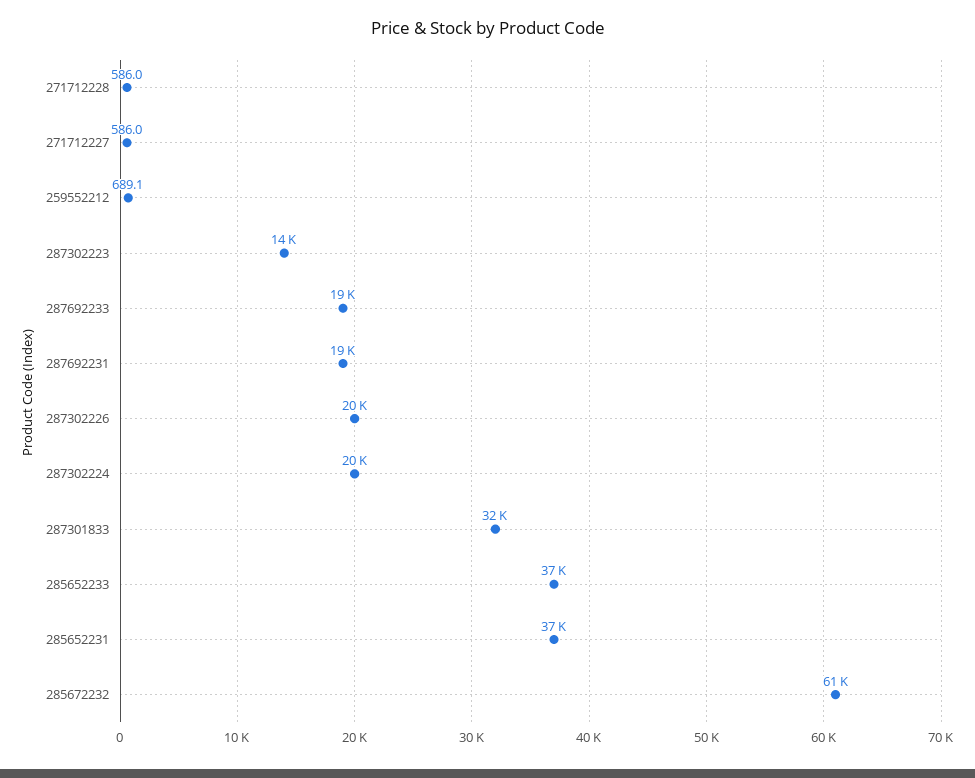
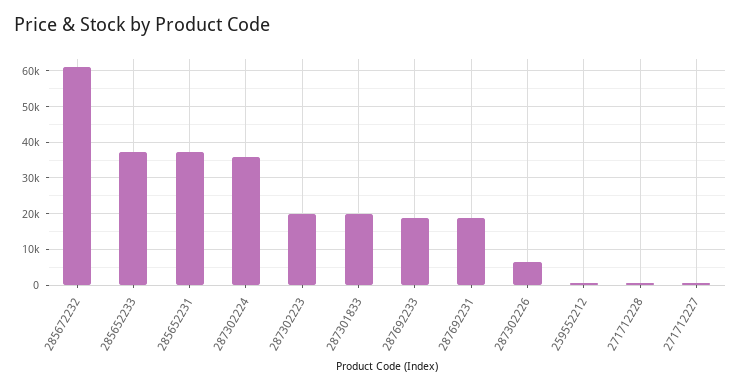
287302223: 14000 -> 20000
287302226: 20000 -> 6000
287302224: 20000 -> 36000
287301833: 32000 -> 20000

